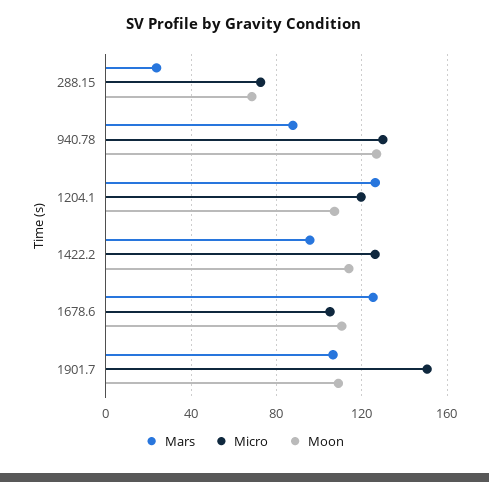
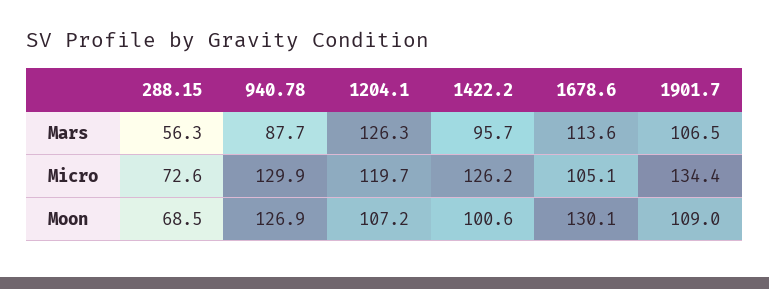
Mars, 288.15: 25 -> 56.3
Moon, 1422.2: 115 -> 100.6
Mars, 1678.6: 125 -> 113.6
Moon, 1678.6: 110 -> 130.1
Micro, 1901.7: 150 -> 134.4

